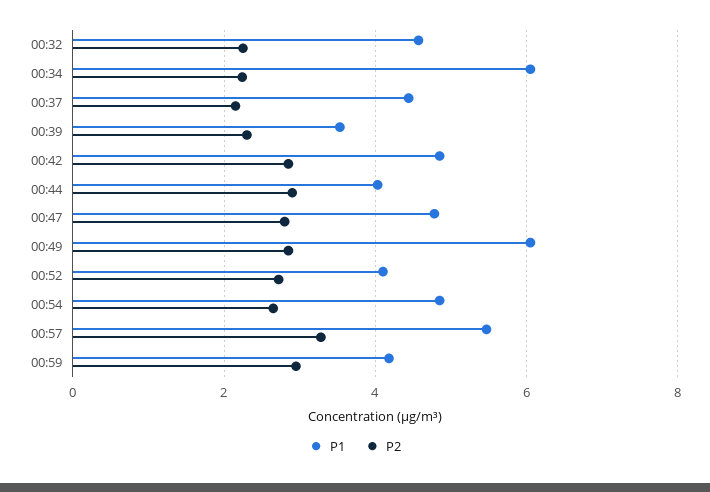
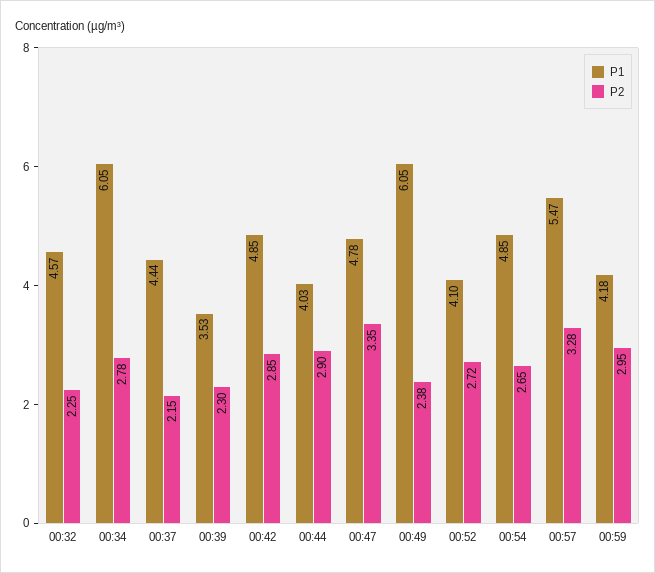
P2, 00:34: 2.2 -> 2.78
P2, 00:47: 2.8 -> 3.35
P2, 00:49: 2.8 -> 2.38

